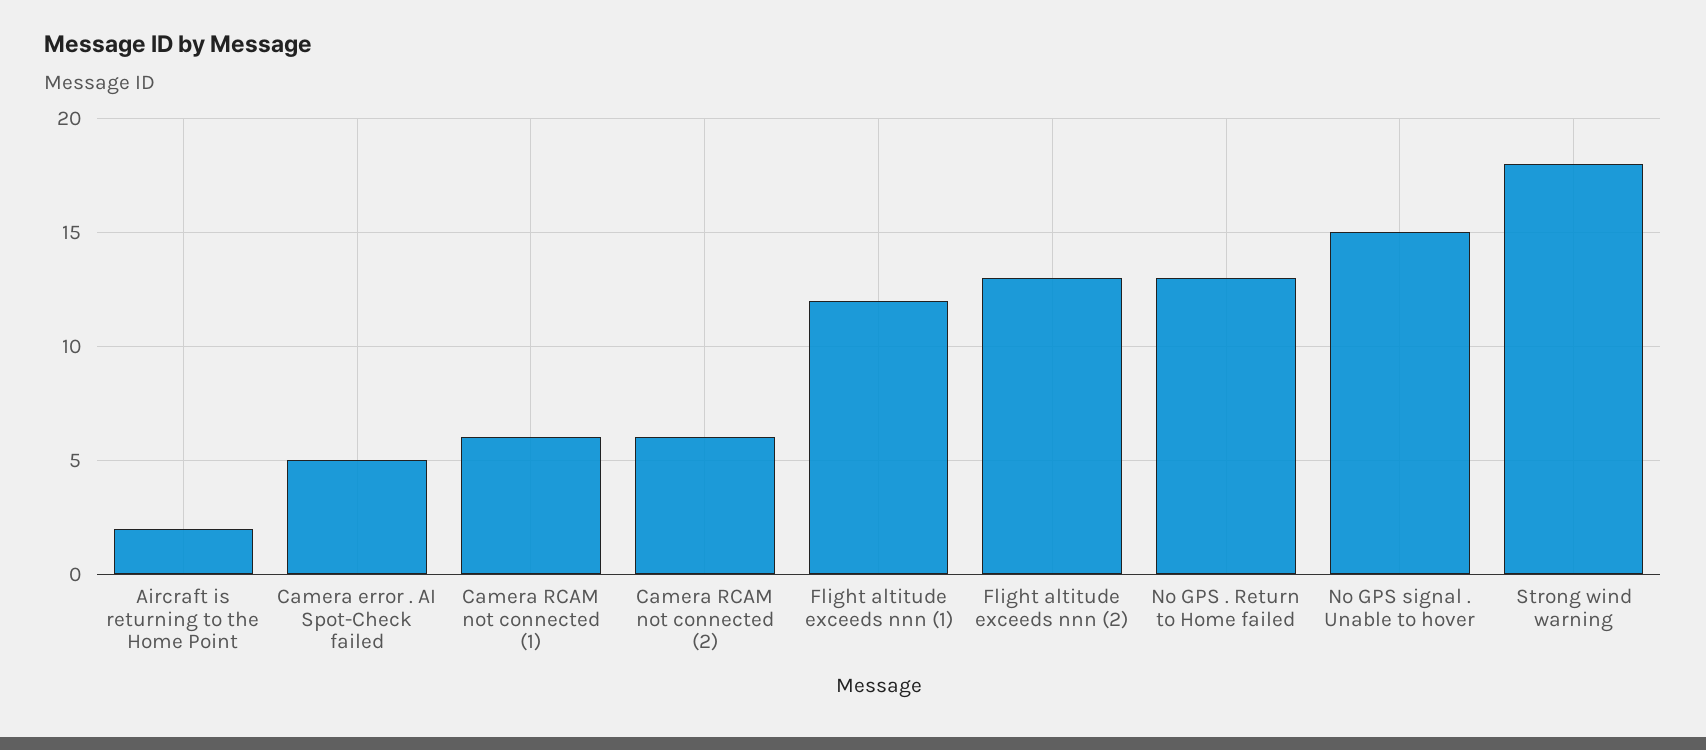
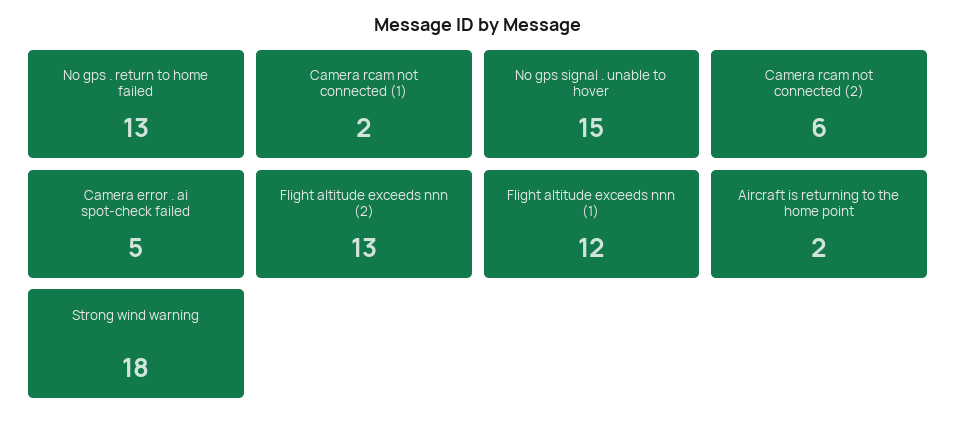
Camera RCAM not connected (1): 6 -> 2

